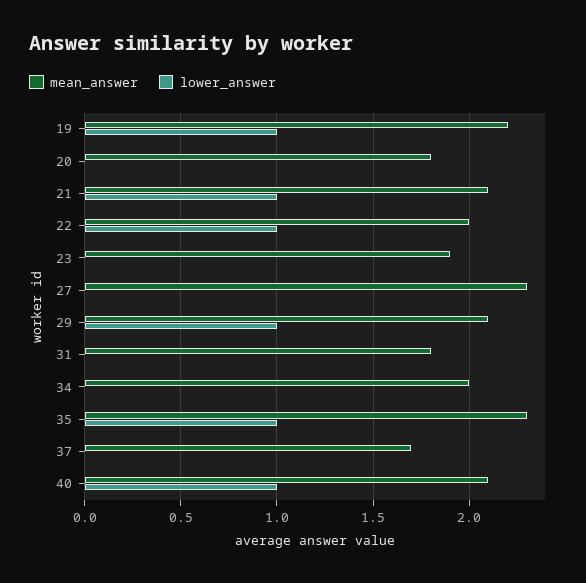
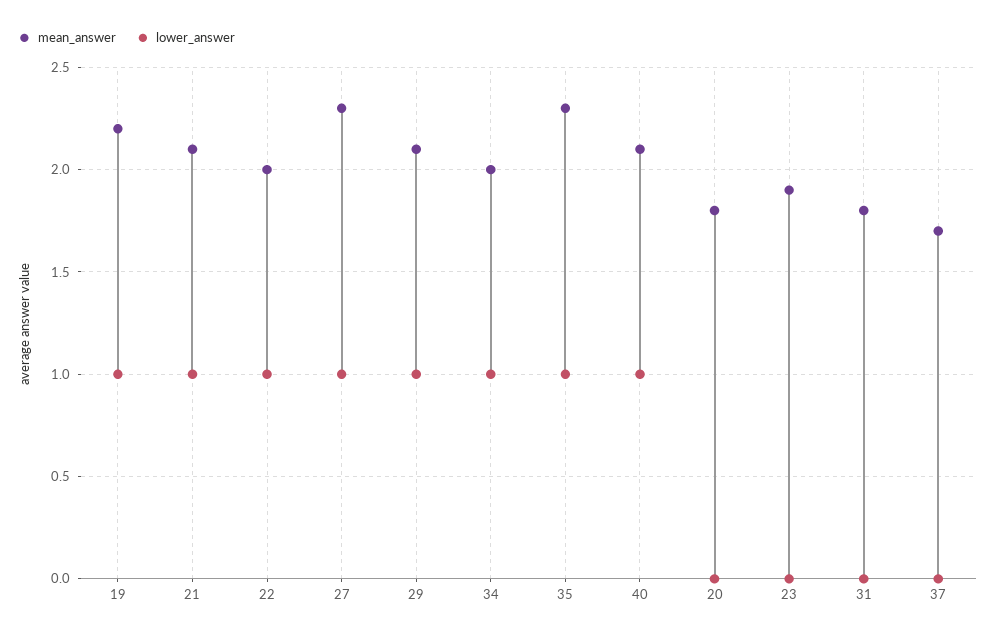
lower_answer, 27: 0 -> 1
lower_answer, 34: 0 -> 1

